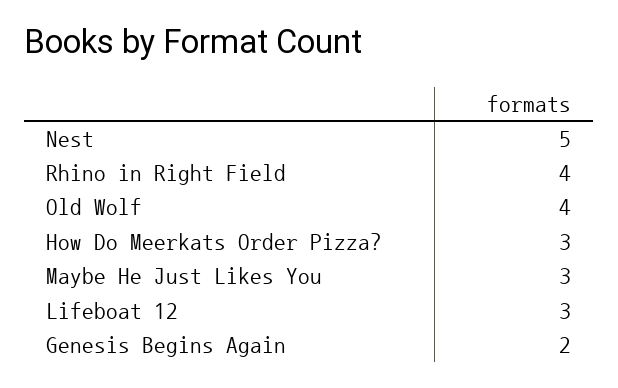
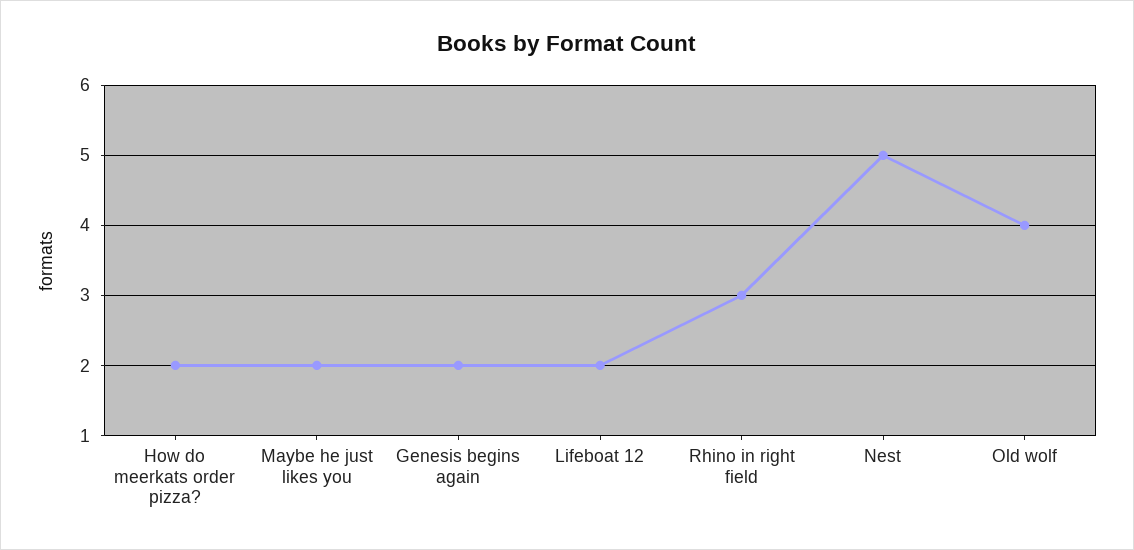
Rhino in Right Field: 4 -> 3
How Do Meerkats Order Pizza?: 3 -> 2
Maybe He Just Likes You: 3 -> 2
Lifeboat 12: 3 -> 2

